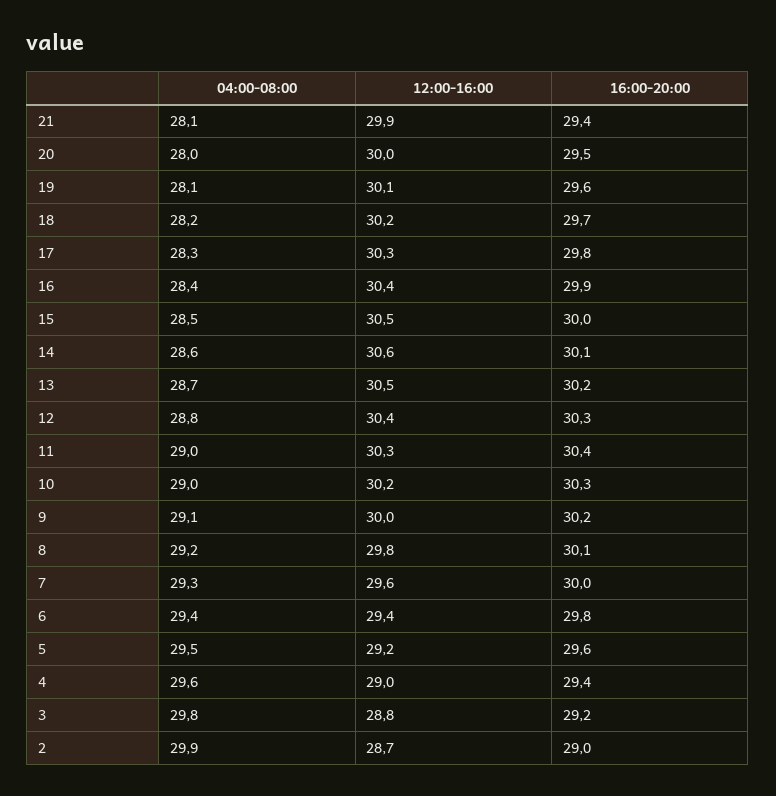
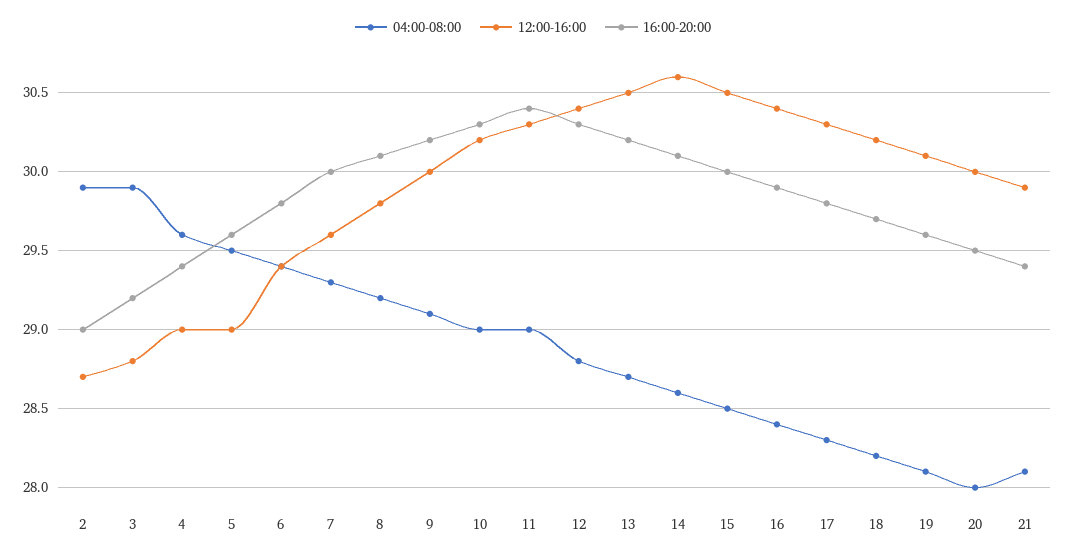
12:00-16:00, 5: 29.2 -> 29
04:00-08:00, 3: 29.8 -> 29.9

